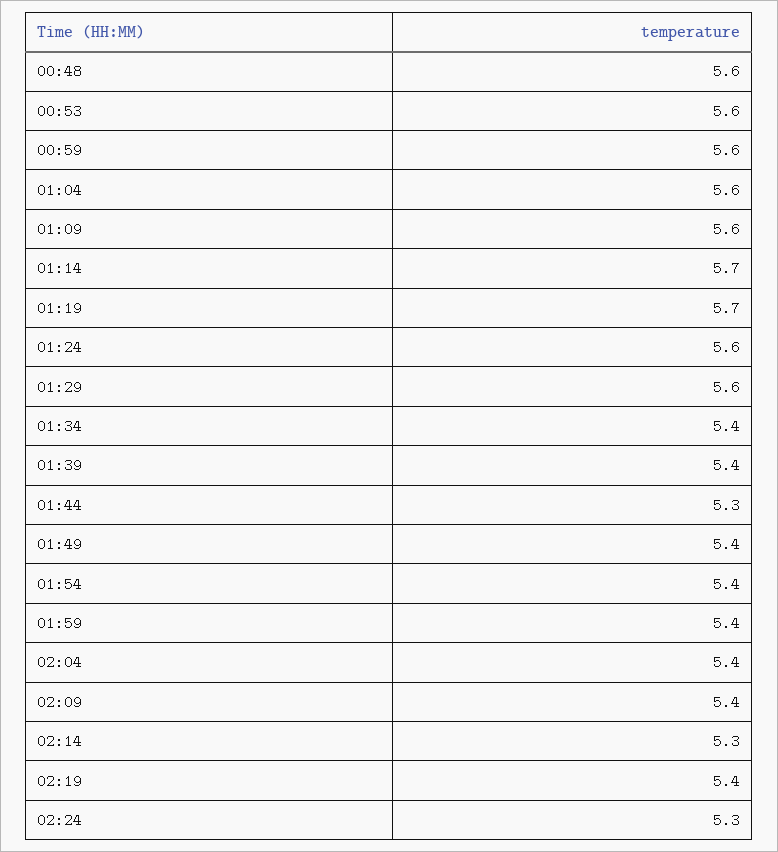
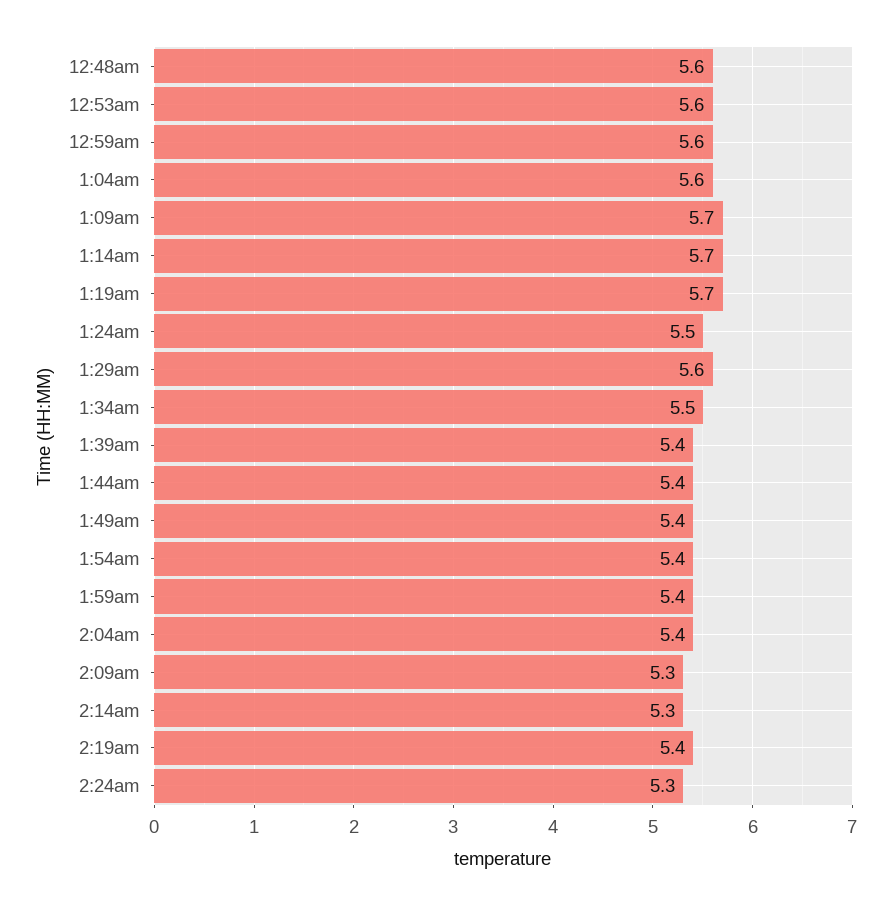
01:09: 5.6 -> 5.7
01:24: 5.6 -> 5.5
01:34: 5.4 -> 5.5
01:44: 5.3 -> 5.4
02:09: 5.4 -> 5.3

